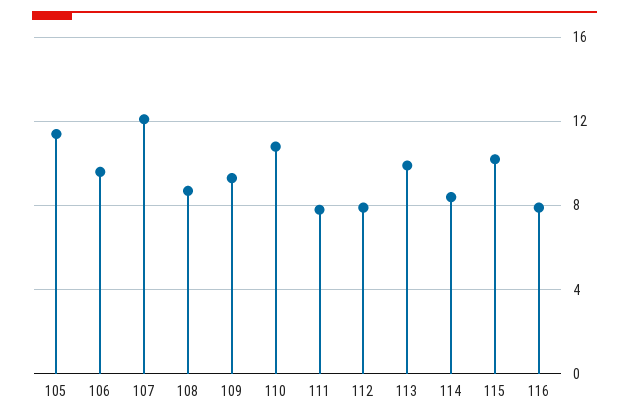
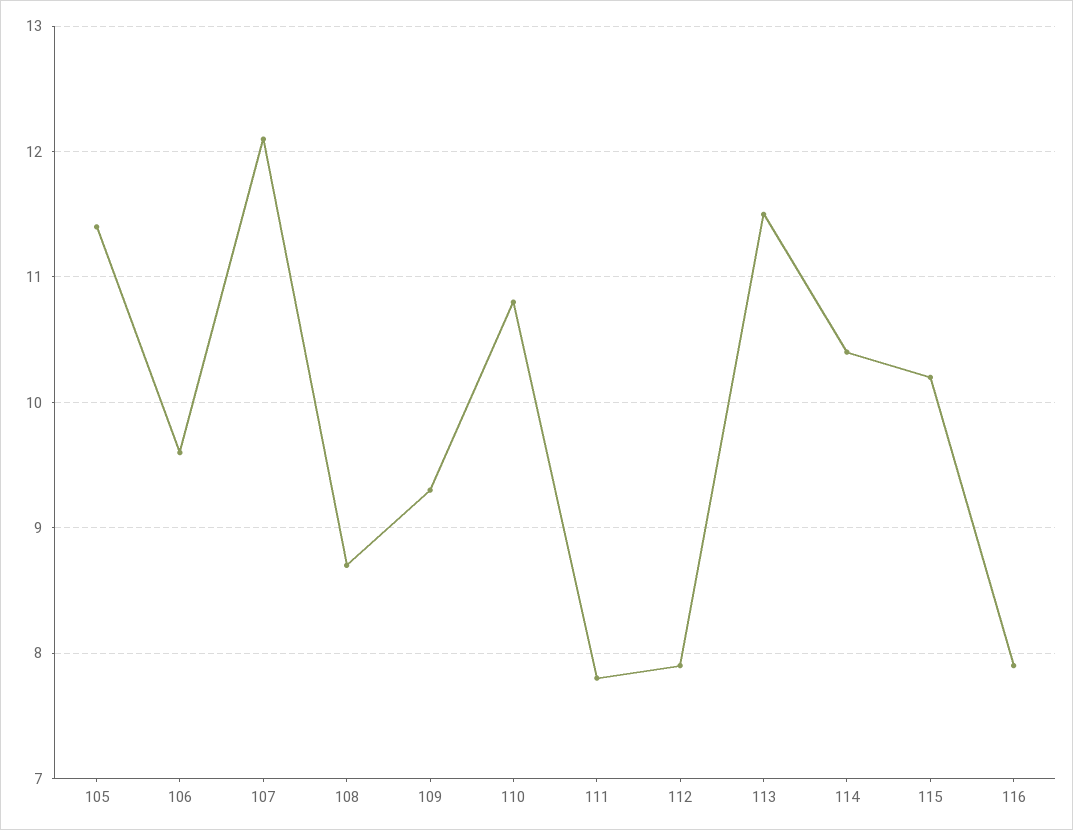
113: 10 -> 11.5
114: 8.5 -> 10.4

